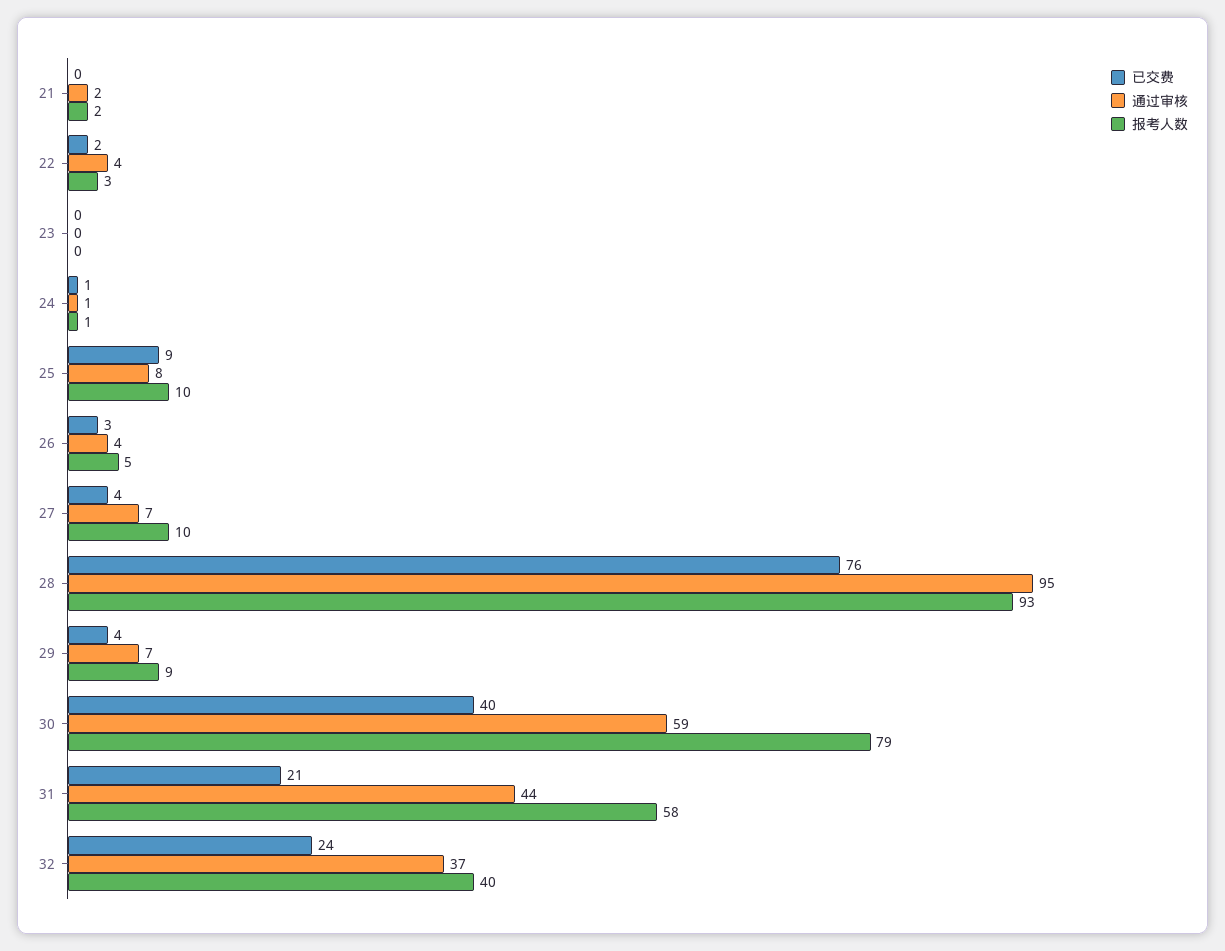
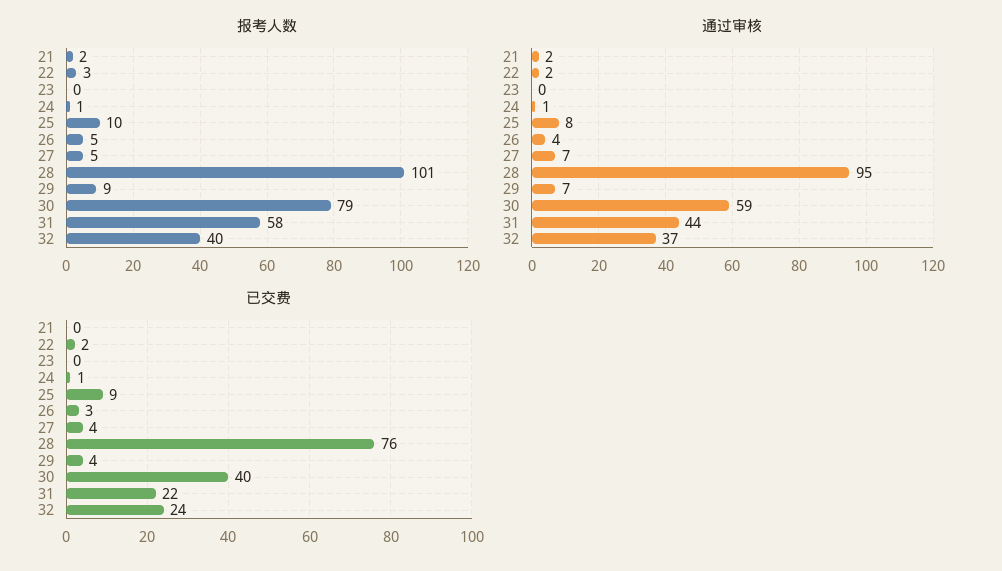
通过审核, 22: 4 -> 2
报考人数, 27: 10 -> 5
报考人数, 28: 93 -> 101
已交费, 31: 21 -> 22

